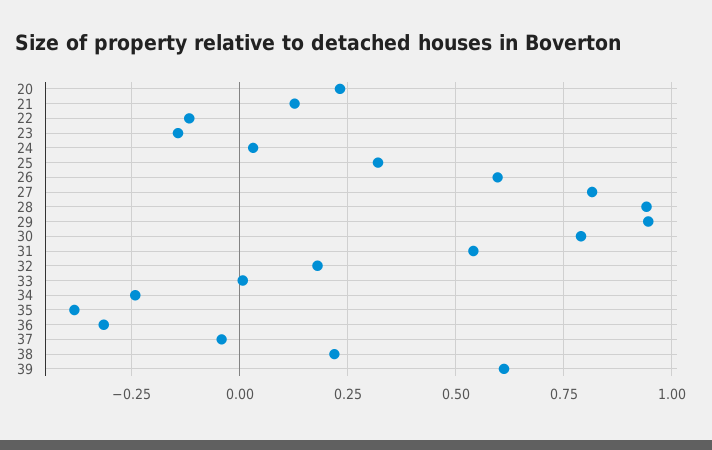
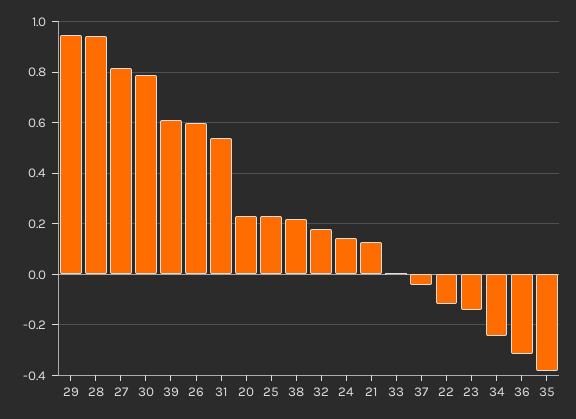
24: 0.025 -> 0.15
25: 0.325 -> 0.225

